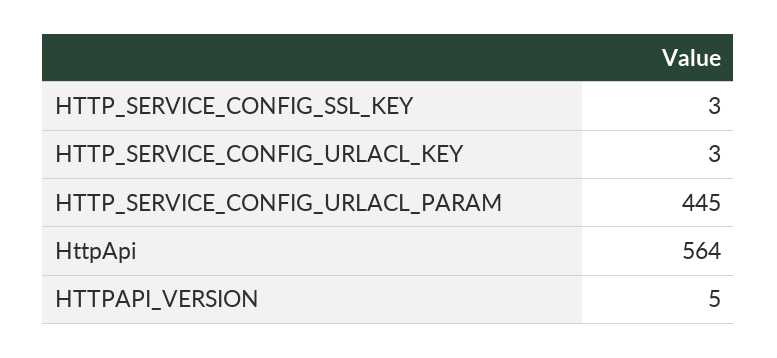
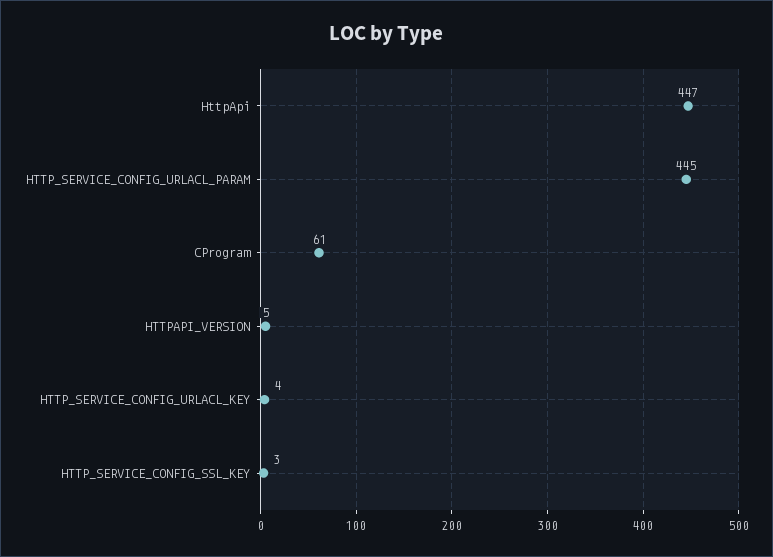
HTTP_SERVICE_CONFIG_URLACL_KEY: 3 -> 4
HttpApi: 564 -> 447
CProgram: none -> 61

